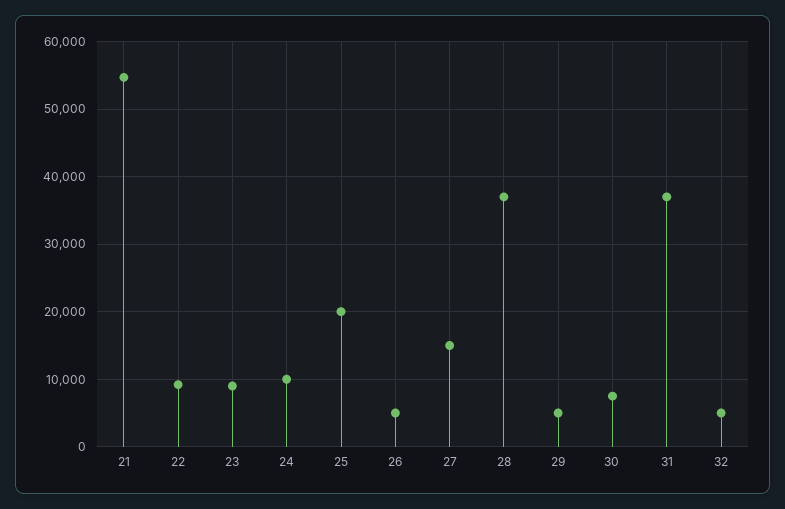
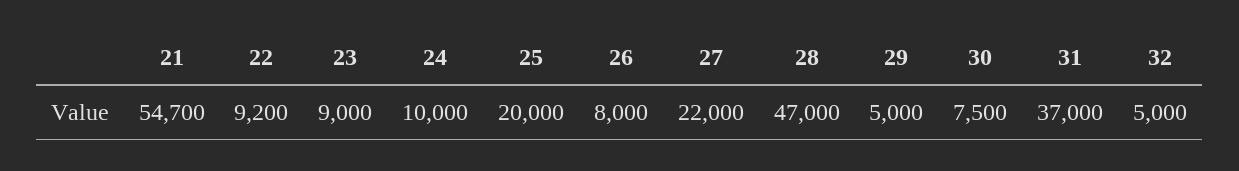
26: 5000 -> 8000
27: 15000 -> 22000
28: 37000 -> 47000

